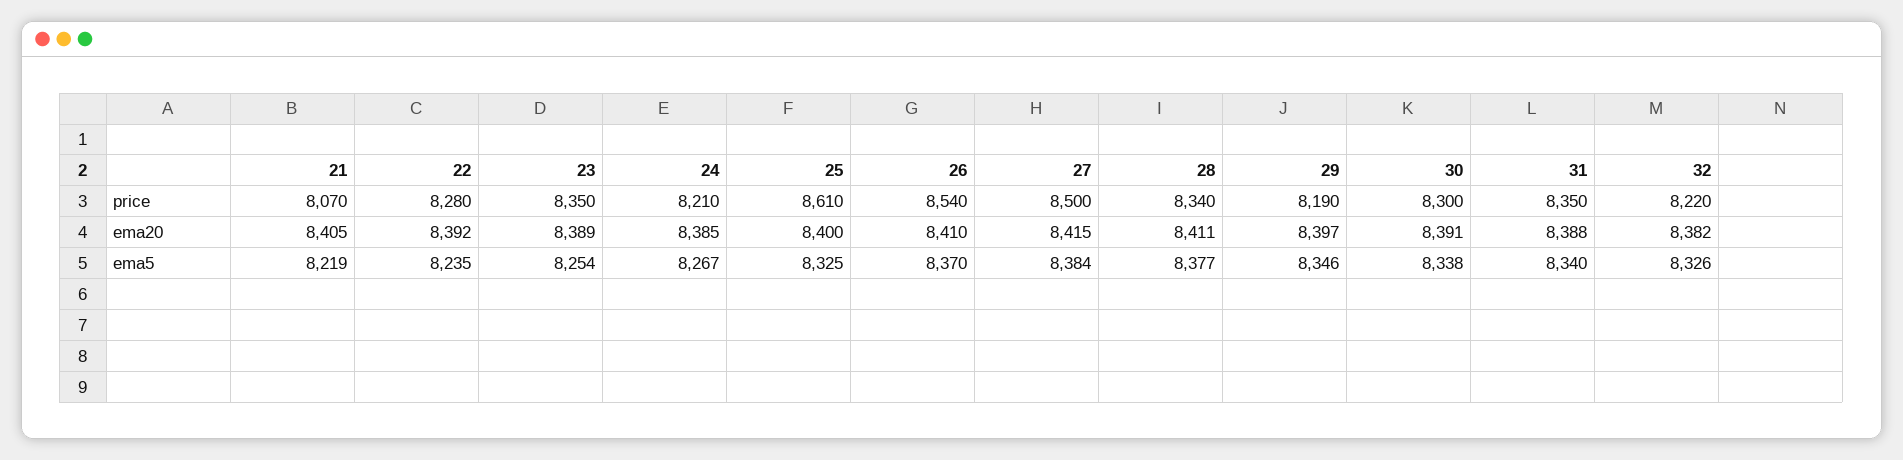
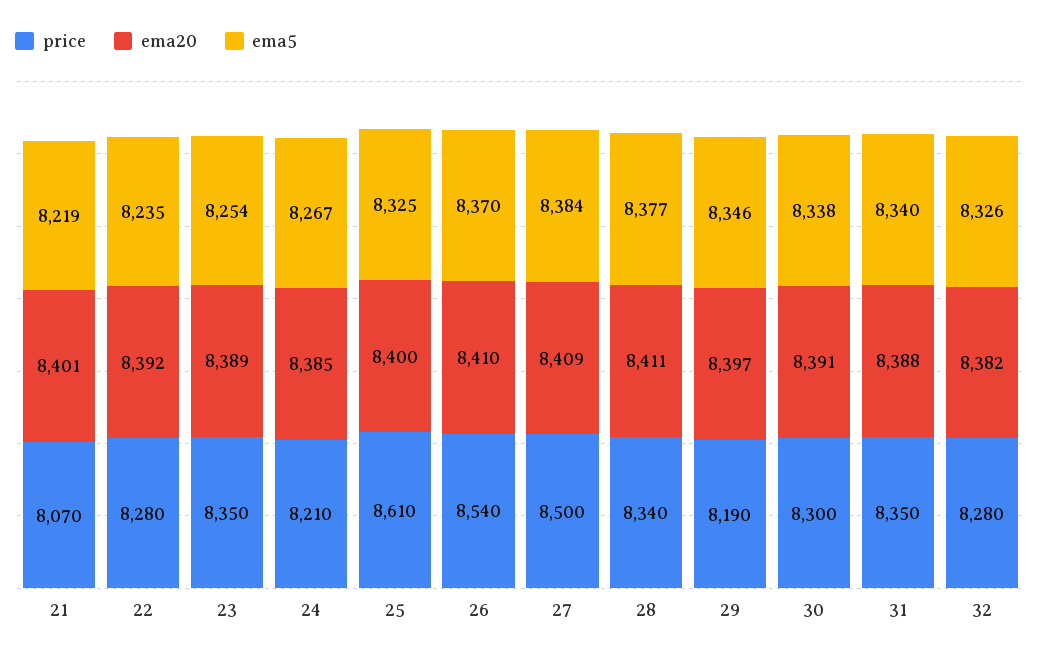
price, 32: 8220 -> 8280
ema20, 21: 8405 -> 8401
ema20, 27: 8415 -> 8409

